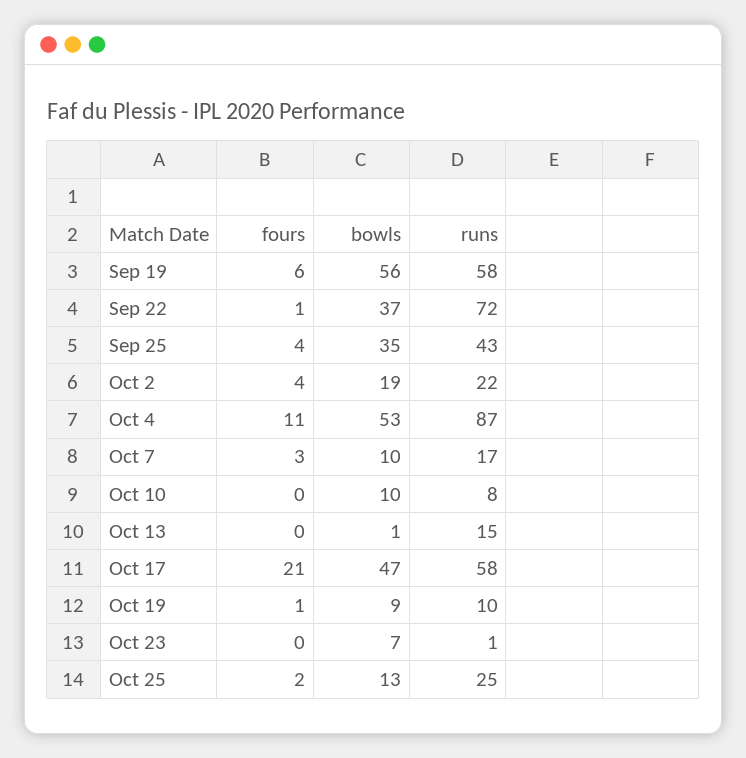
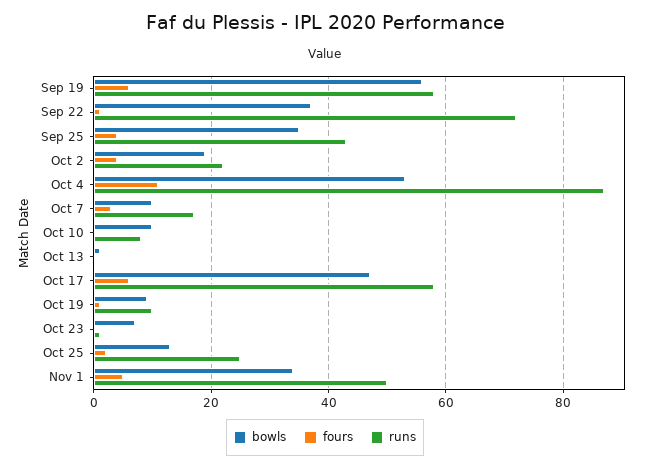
runs, Oct 13: 15 -> 0
fours, Oct 17: 21 -> 5
bowls, Nov 1: none -> 35
fours, Nov 1: none -> 5
runs, Nov 1: none -> 50

